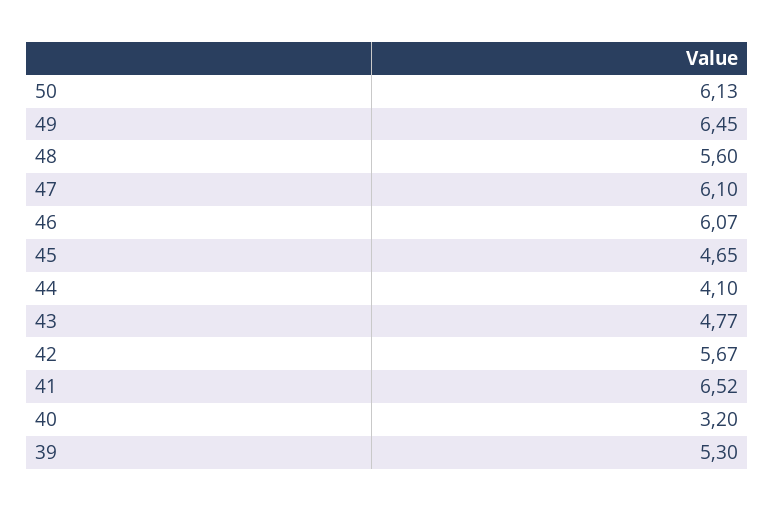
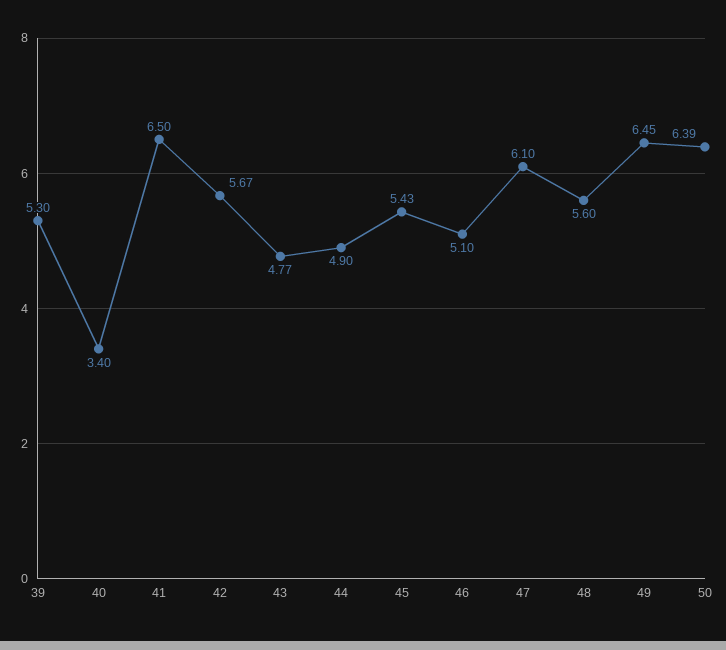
50: 6.13 -> 6.39
46: 6.07 -> 5.1
45: 4.65 -> 5.43
44: 4.1 -> 4.9
41: 6.52 -> 6.5
40: 3.2 -> 3.4

